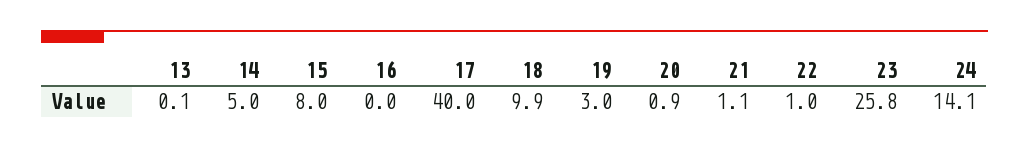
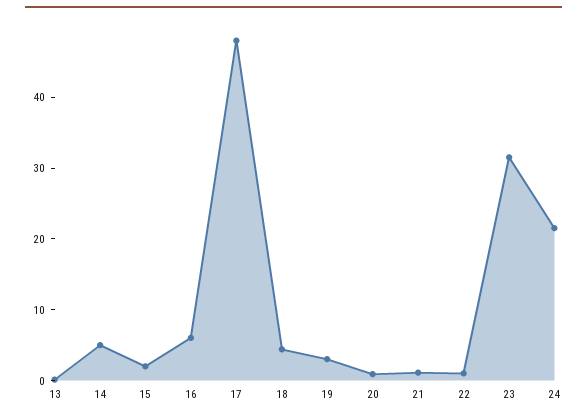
15: 8 -> 2
16: 0 -> 6
17: 40 -> 48
18: 9.9 -> 4
23: 25.8 -> 32
24: 14.1 -> 22

